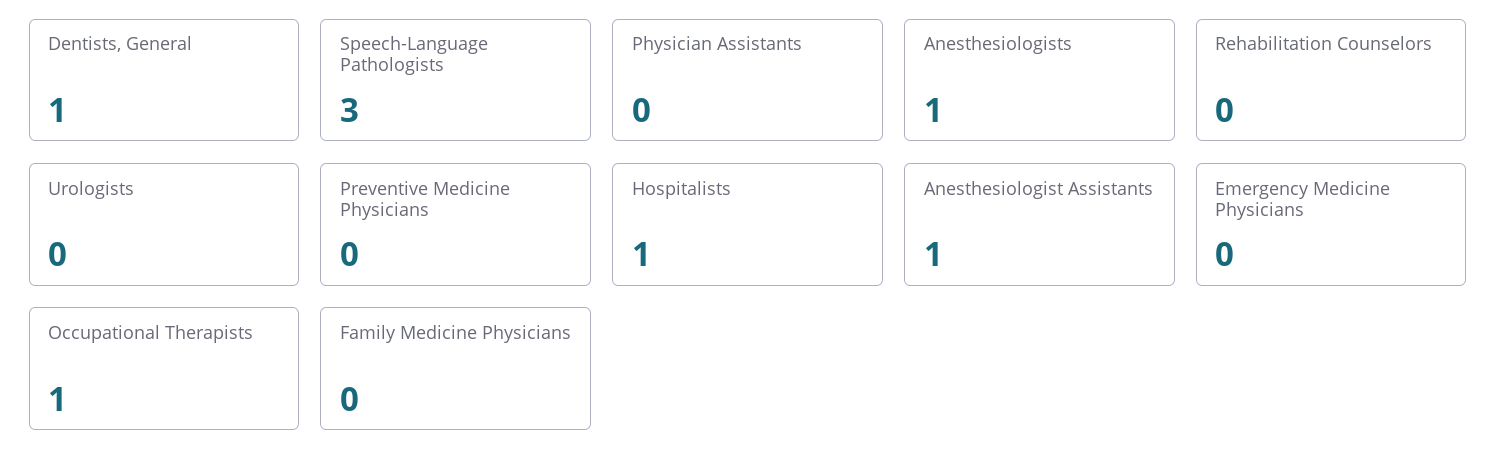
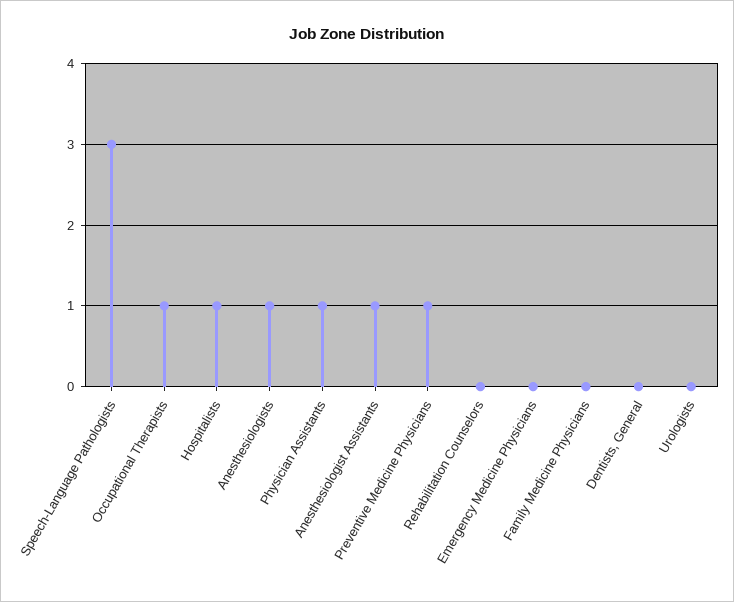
Dentists, General: 1 -> 0
Physician Assistants: 0 -> 1
Preventive Medicine Physicians: 0 -> 1

